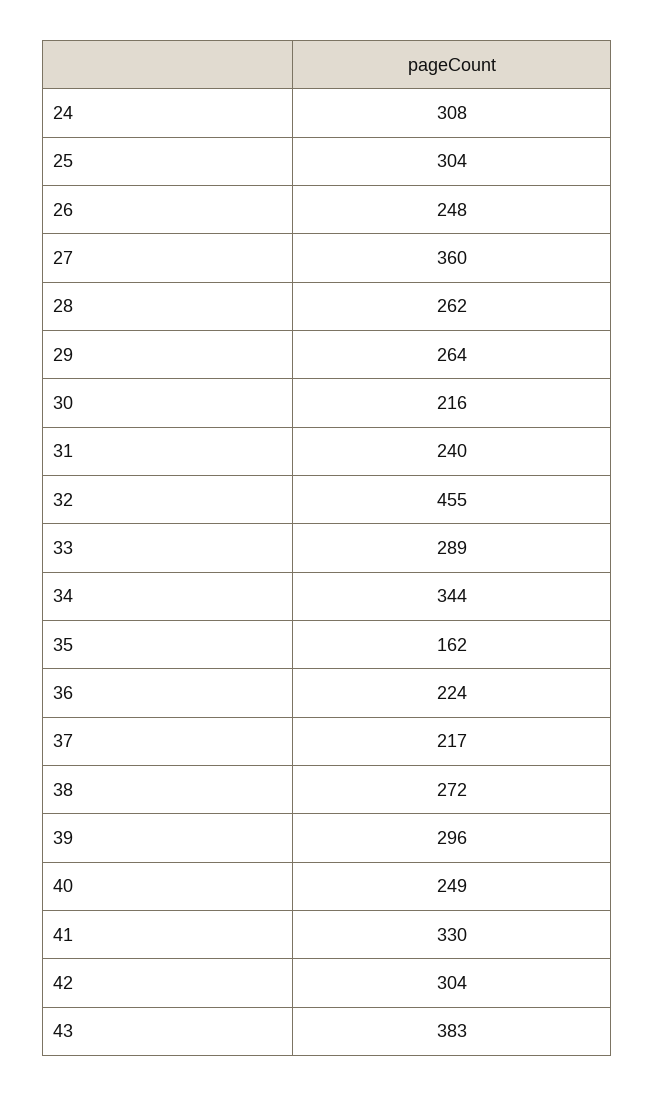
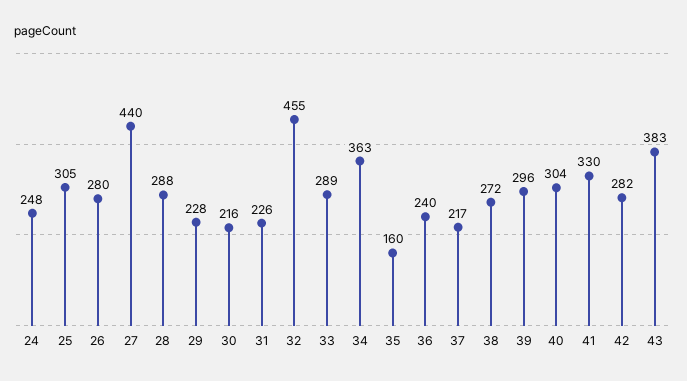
24: 308 -> 248
25: 304 -> 305
26: 248 -> 280
27: 360 -> 440
28: 262 -> 288
29: 264 -> 228
31: 240 -> 226
34: 344 -> 363
35: 162 -> 160
36: 224 -> 240
40: 249 -> 304
42: 304 -> 282

